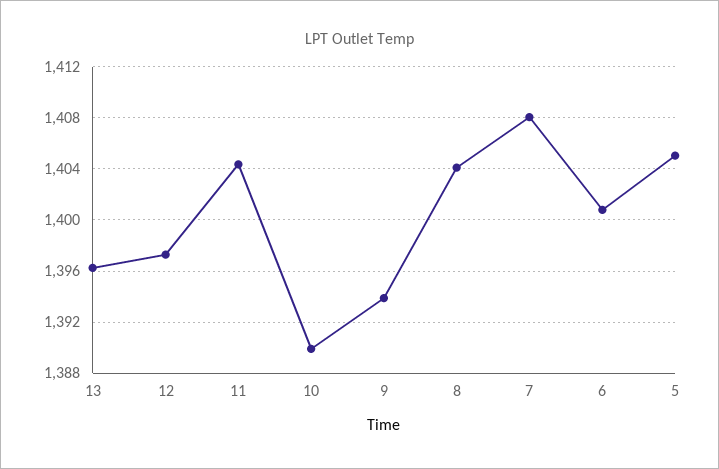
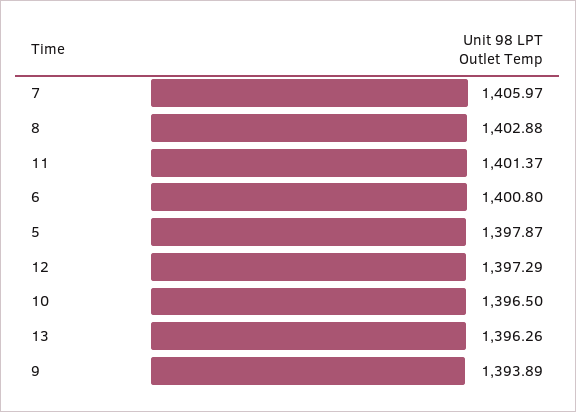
11: 1404.5 -> 1401.37
10: 1390 -> 1396.5
8: 1404 -> 1402.88
7: 1408 -> 1405.97
5: 1405 -> 1397.87

